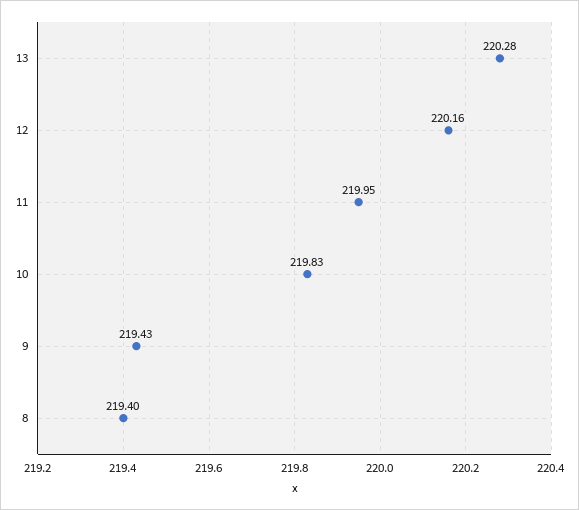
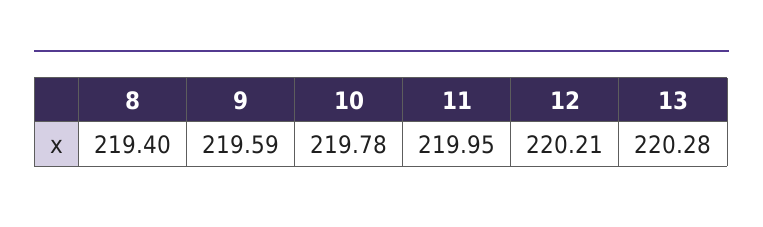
12: 220.16 -> 220.21
10: 219.83 -> 219.78
9: 219.43 -> 219.59

